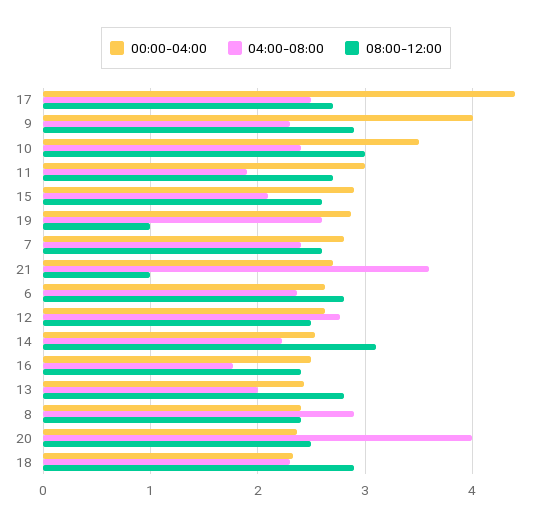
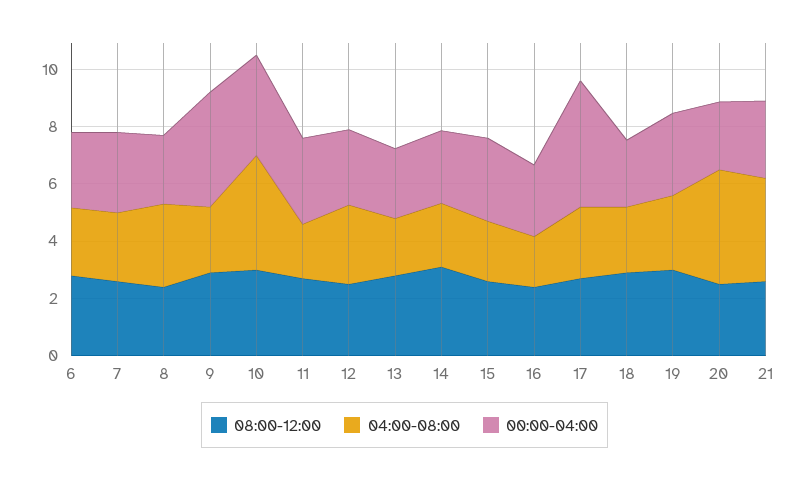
04:00-08:00, 10: 2.4 -> 4
08:00-12:00, 19: 1 -> 3
08:00-12:00, 21: 1 -> 2.5

